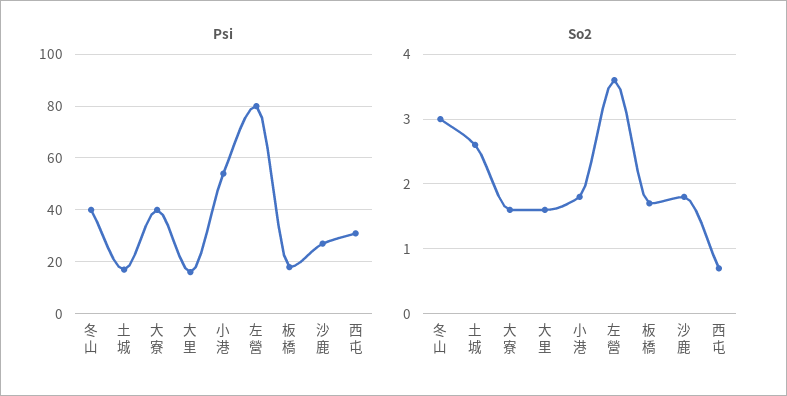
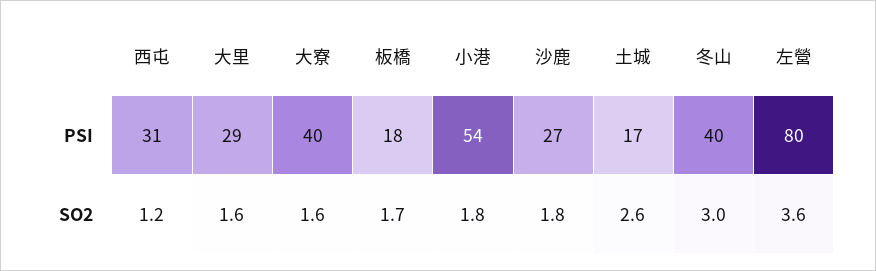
Psi, 大里: 15 -> 29
So2, 西屯: 0.7 -> 1.2

